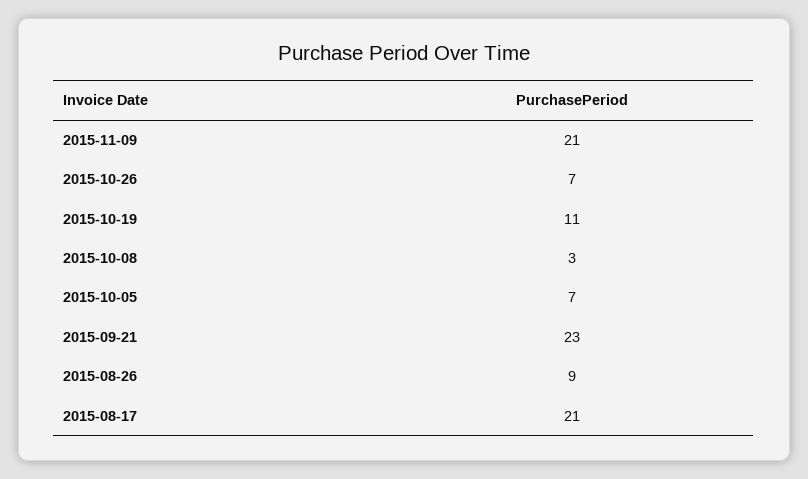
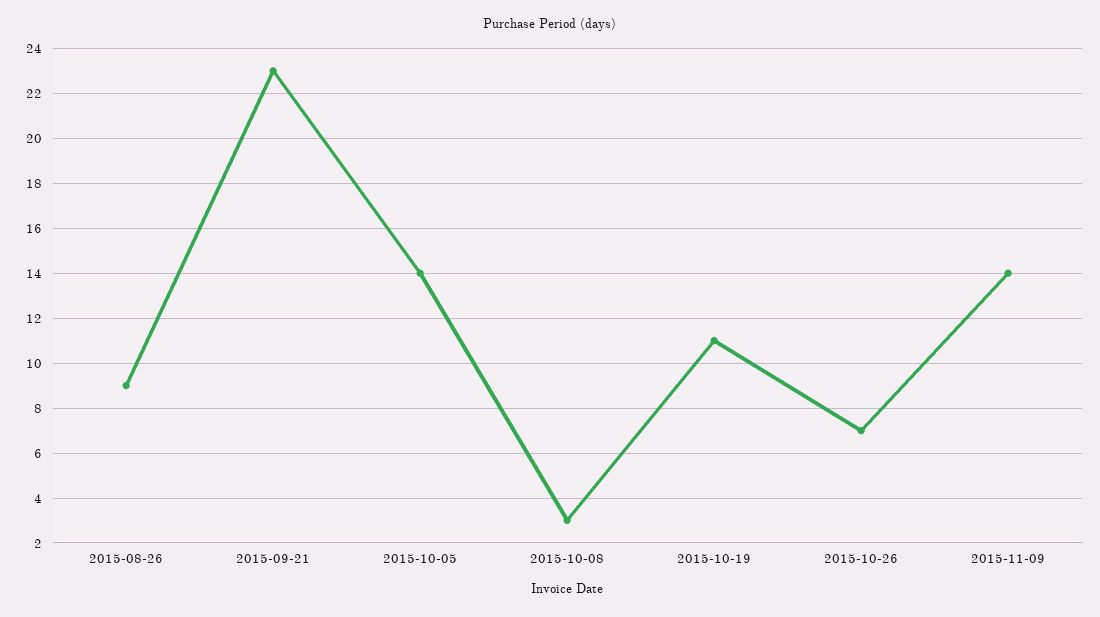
2015-11-09: 21 -> 14
2015-10-05: 7 -> 14
2015-08-17: 21 -> none

